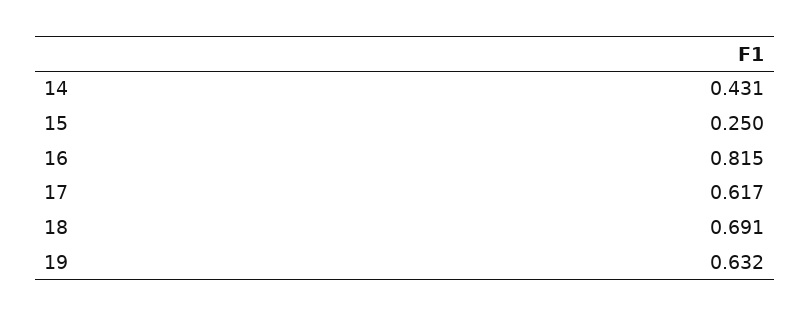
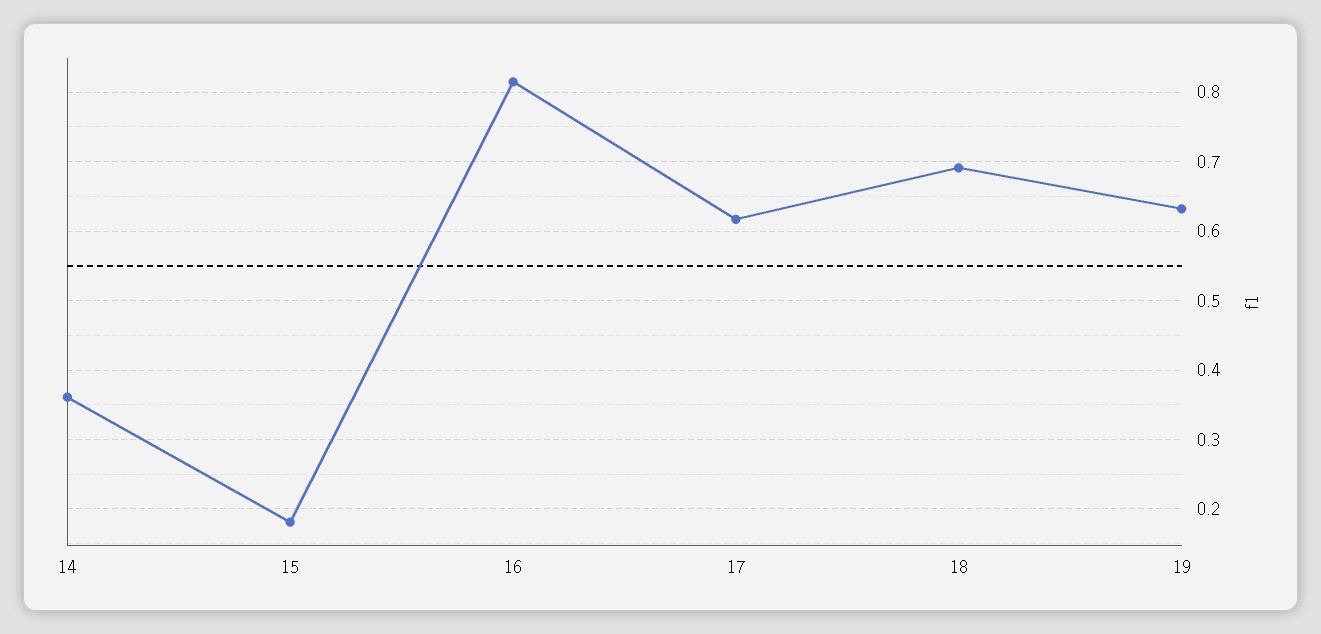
14: 0.431 -> 0.36
15: 0.25 -> 0.18

